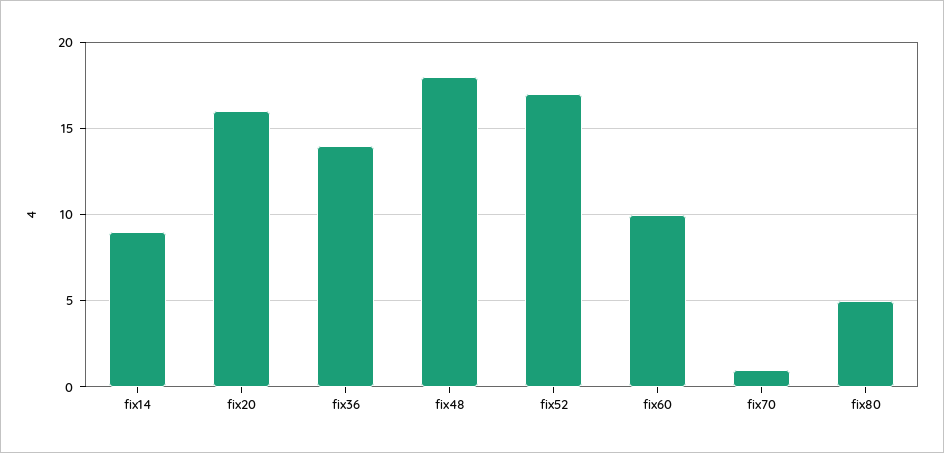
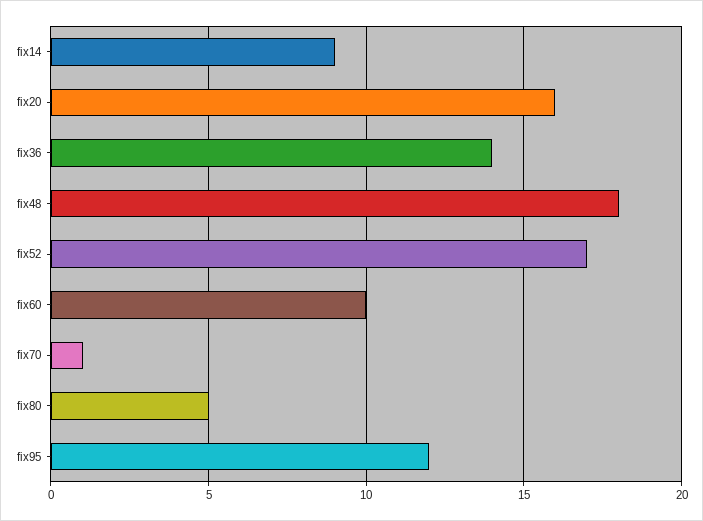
fix95: none -> 12

